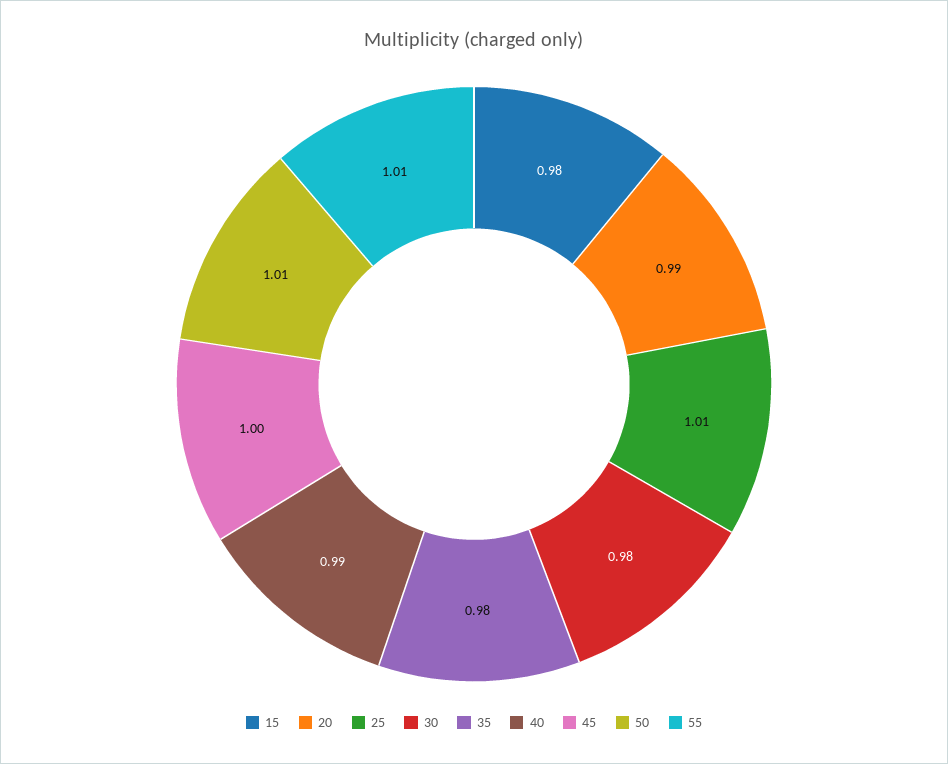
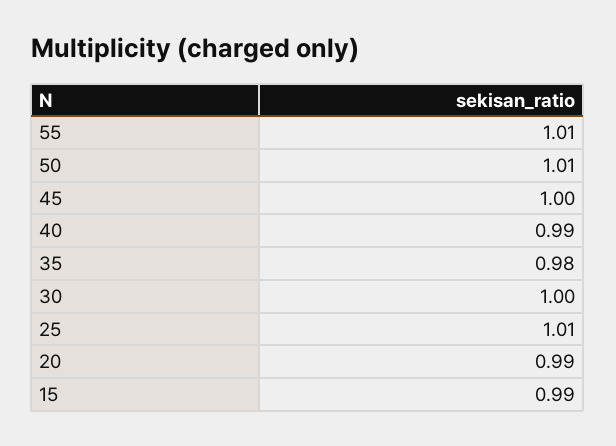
15: 0.98 -> 0.99
30: 0.98 -> 1

